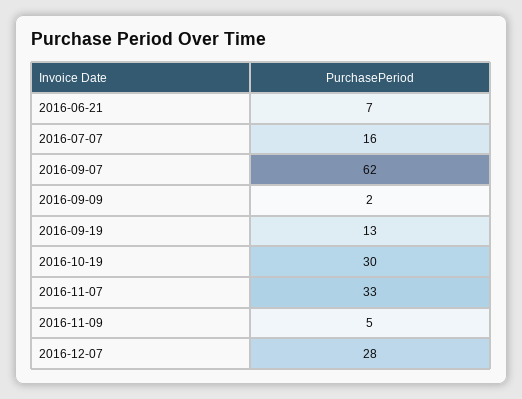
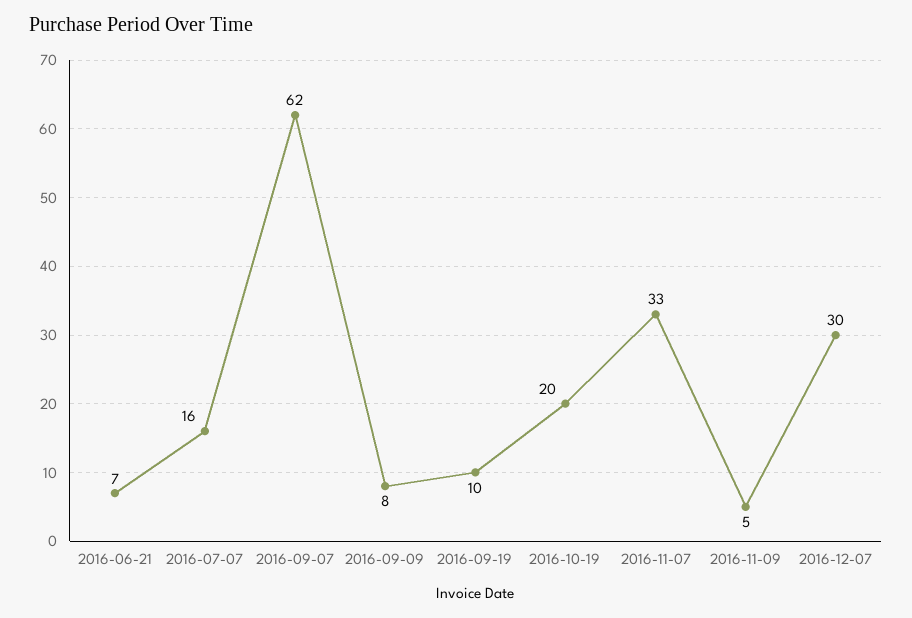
2016-09-09: 2 -> 8
2016-09-19: 13 -> 10
2016-10-19: 30 -> 20
2016-12-07: 28 -> 30

